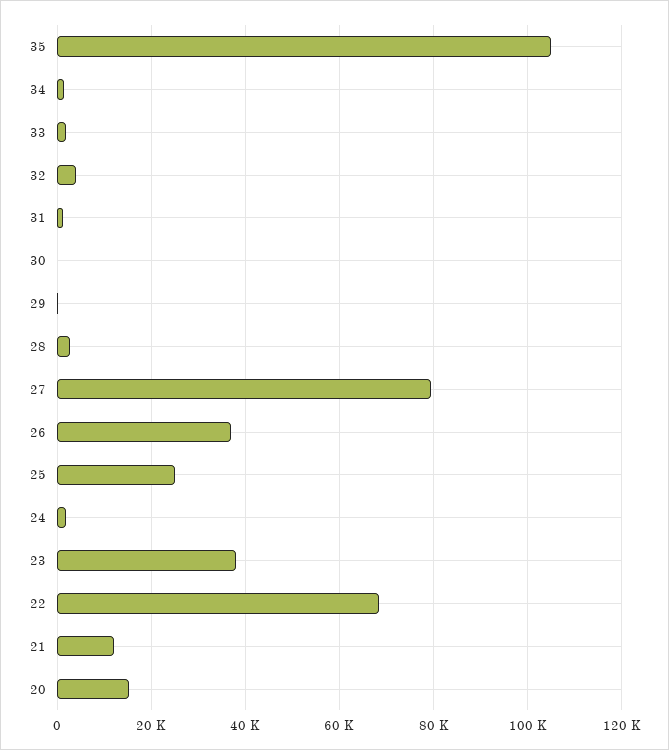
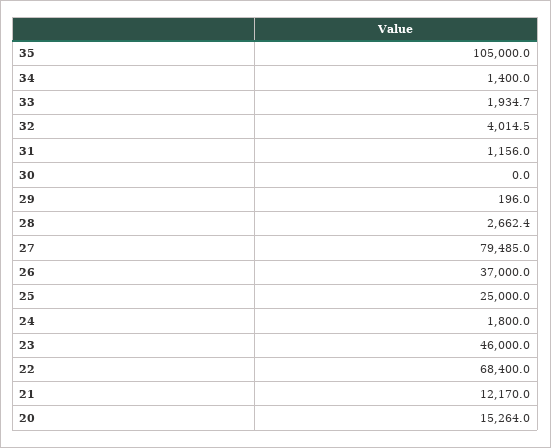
23: 38000 -> 46000

